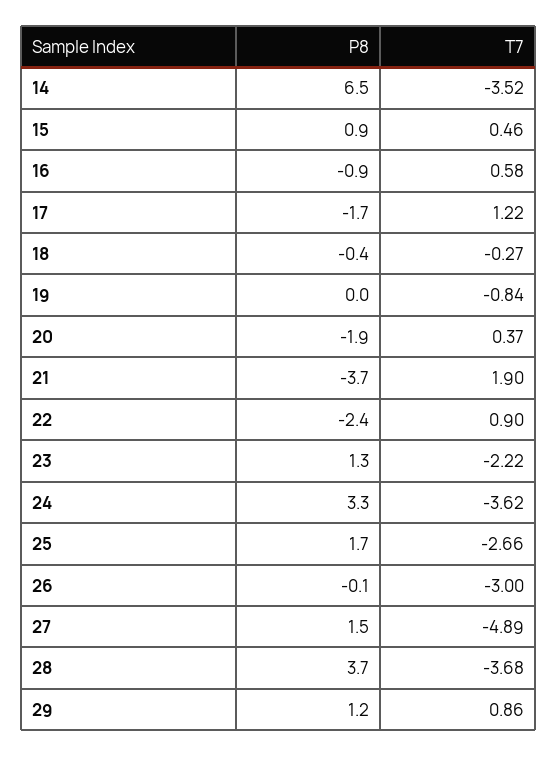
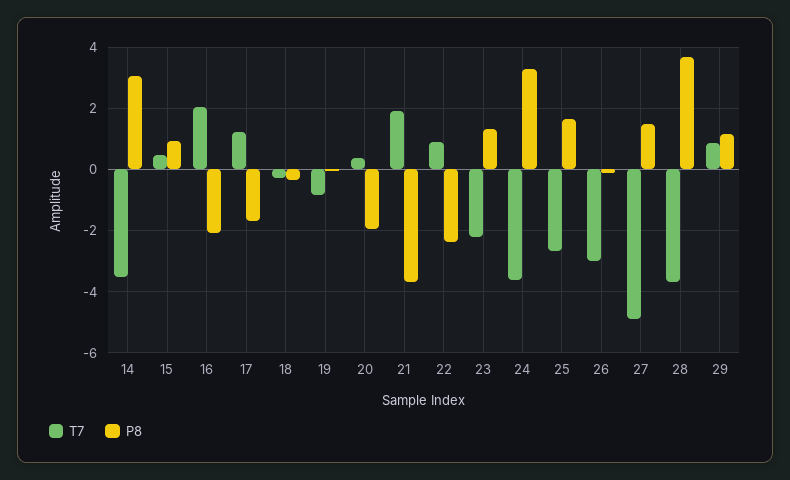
P8, 14: 6.5 -> 3
P8, 16: -0.9 -> -2
T7, 16: 0.58 -> 2

